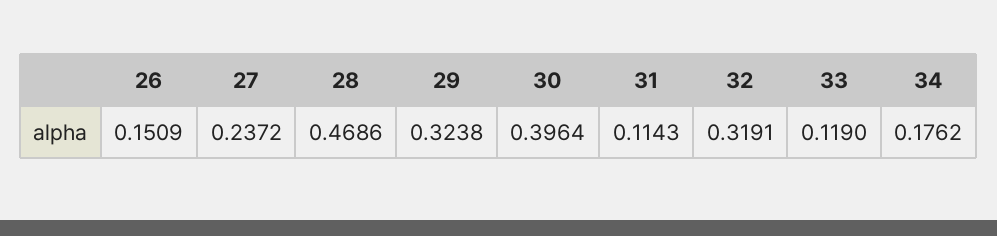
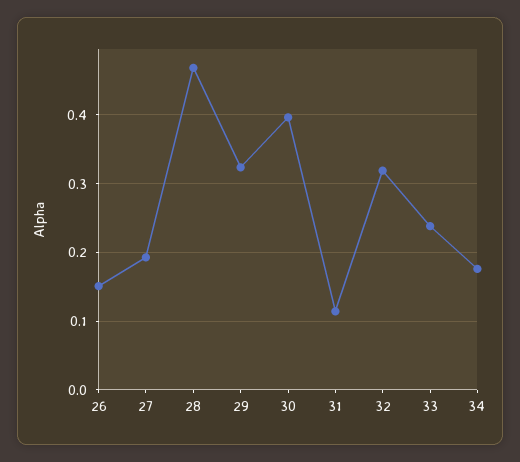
27: 0.2372 -> 0.19
33: 0.119 -> 0.24

